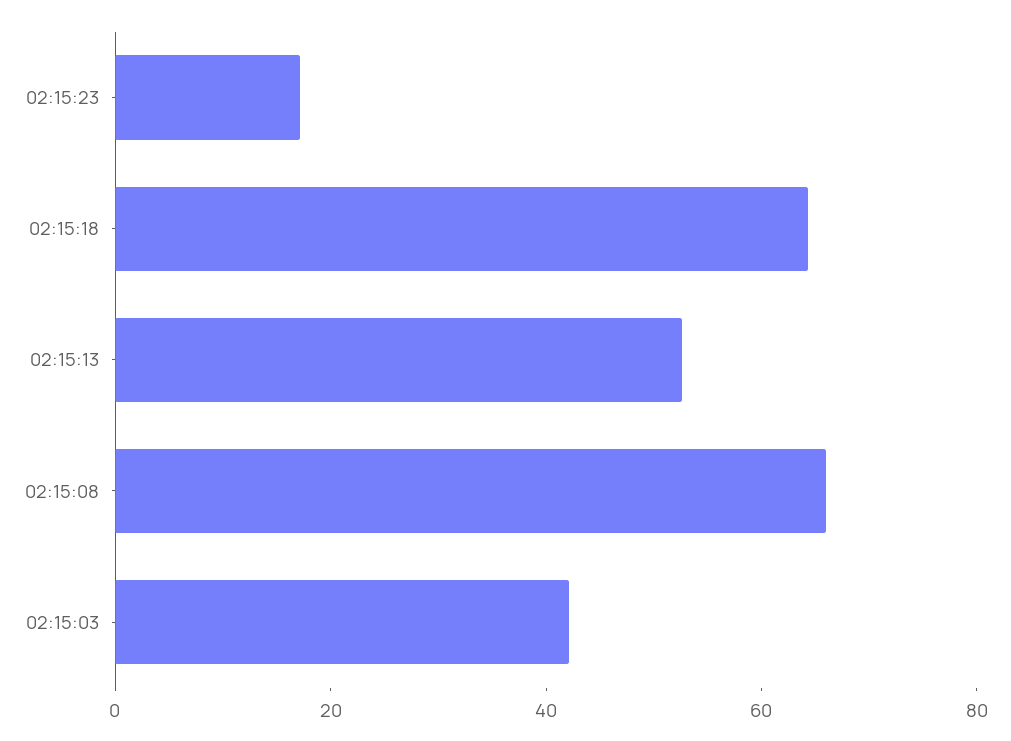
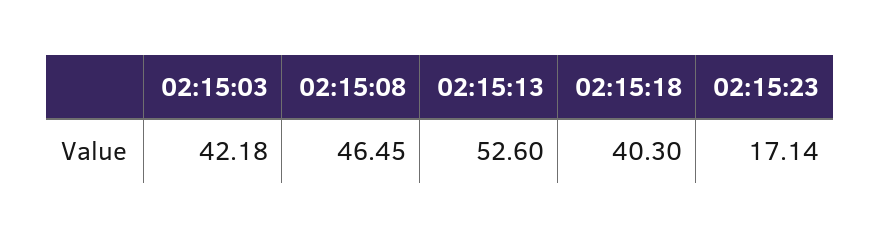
02:15:18: 65 -> 40.3
02:15:08: 65 -> 46.45

